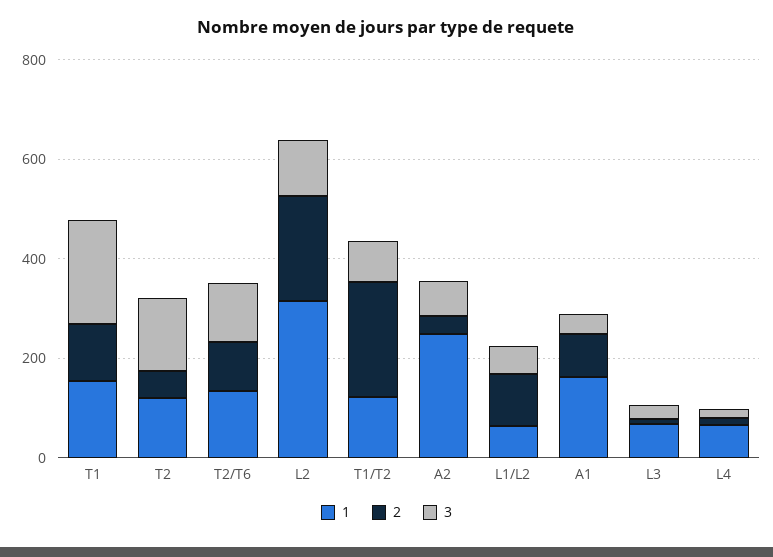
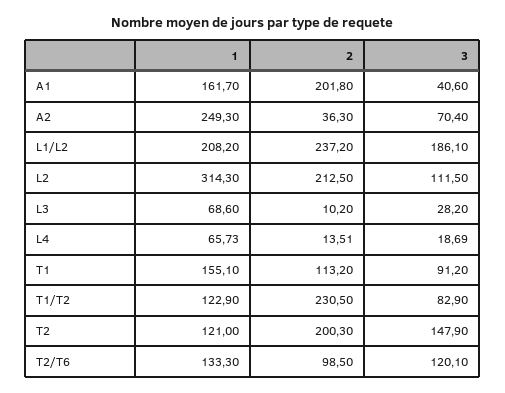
3, T1: 200 -> 91.2
2, T2: 50 -> 200.3
1, L1/L2: 50 -> 208.2
2, L1/L2: 100 -> 237.2
3, L1/L2: 50 -> 186.1
2, A1: 100 -> 201.8

